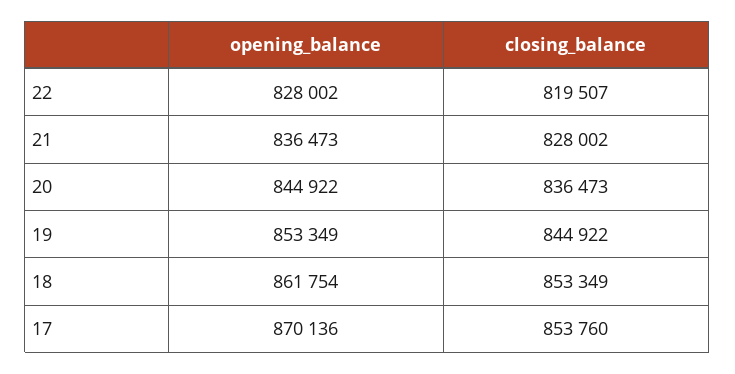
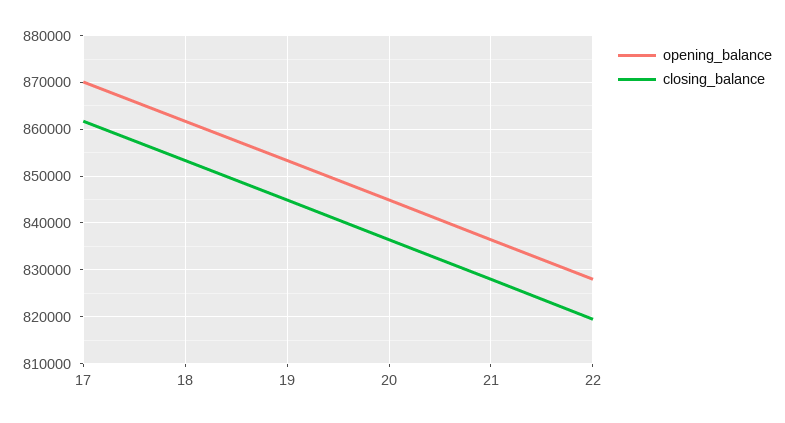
closing_balance, 17: 853760 -> 862000

